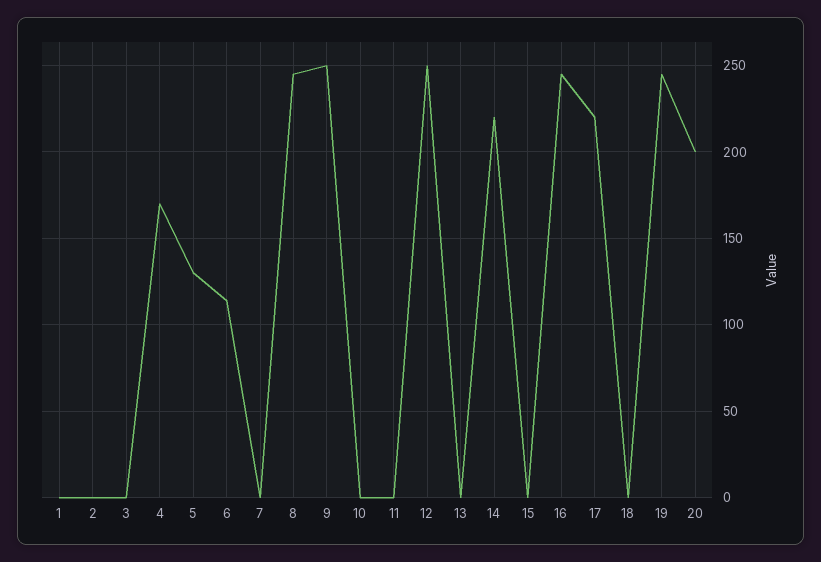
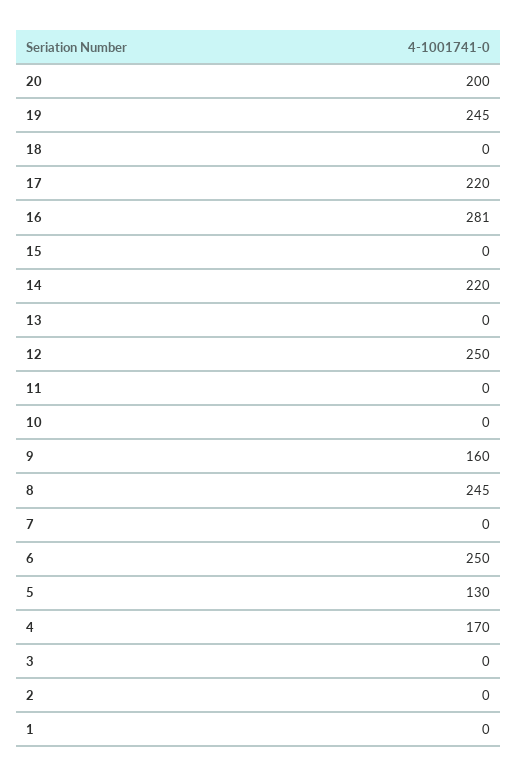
6: 115 -> 250
9: 250 -> 160
16: 245 -> 281

